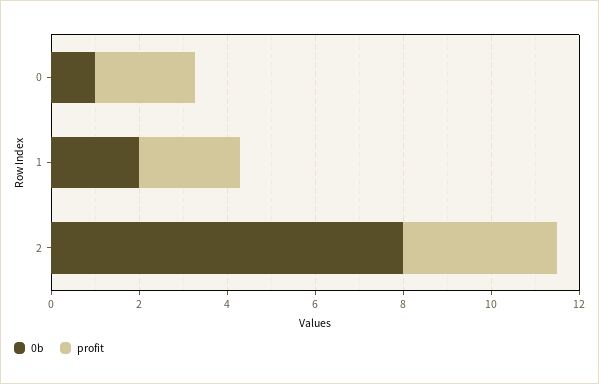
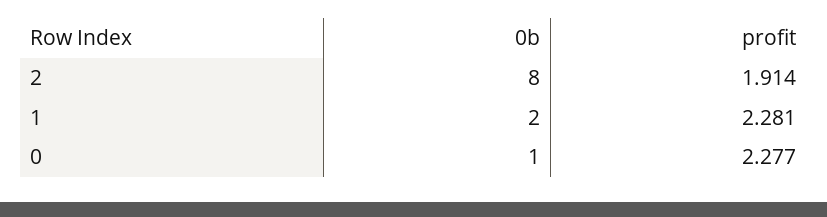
profit, 2: 3.5 -> 1.914

